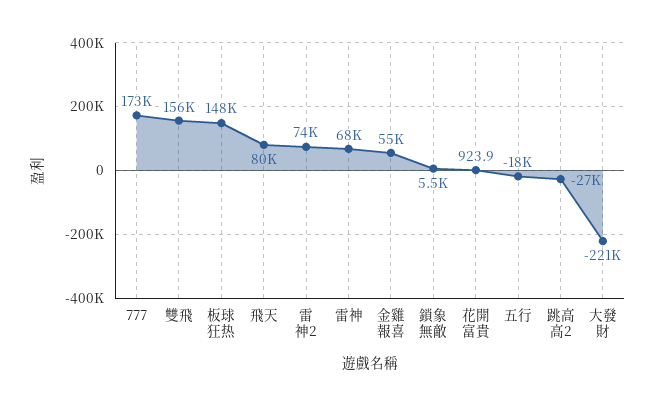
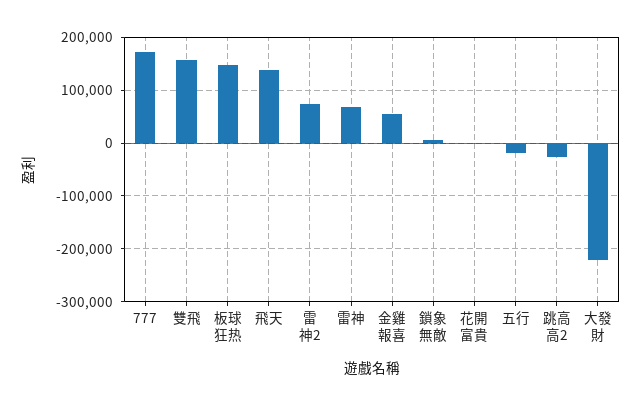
飛天: 80000 -> 140000

